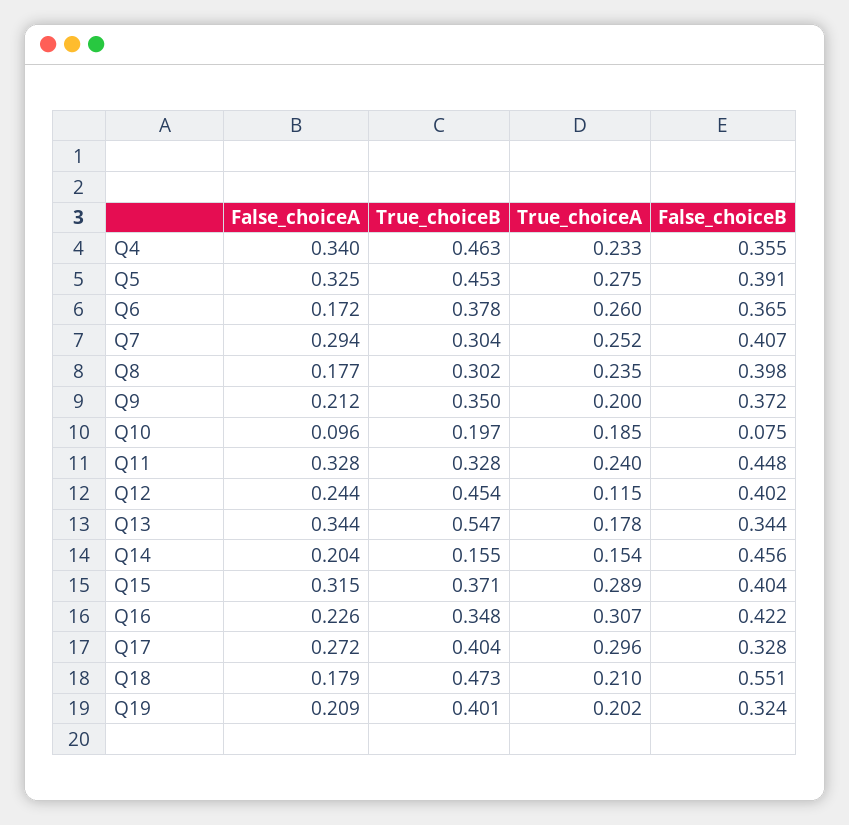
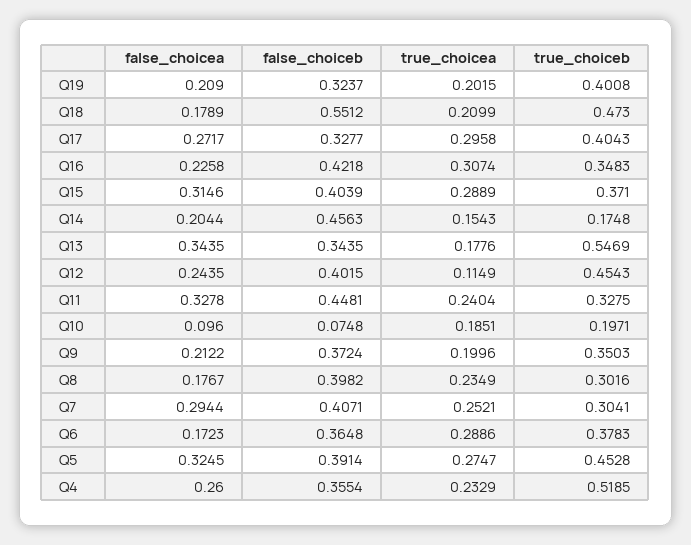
False_choiceA, Q4: 0.34 -> 0.26
True_choiceB, Q4: 0.463 -> 0.5185
True_choiceA, Q6: 0.26 -> 0.2886
True_choiceB, Q14: 0.155 -> 0.1748

